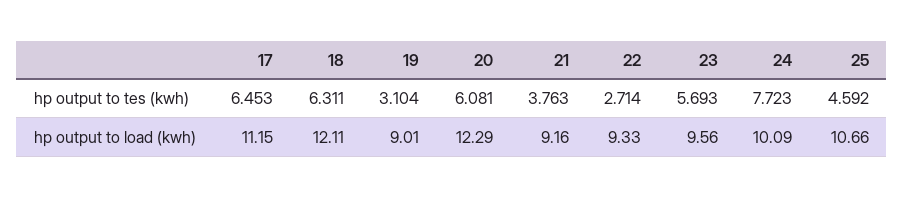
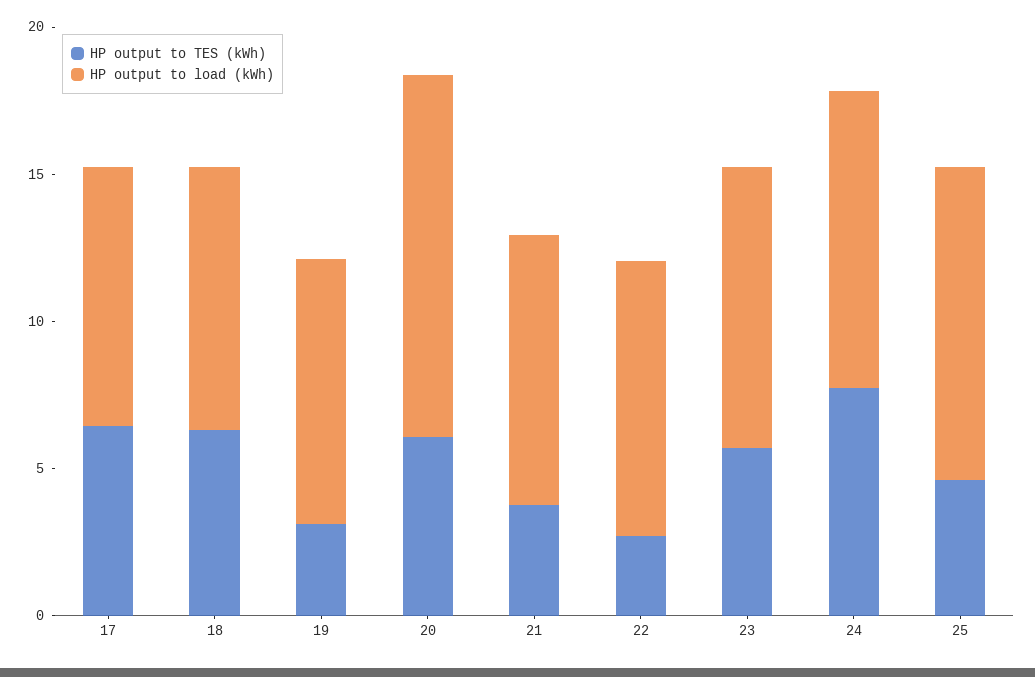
hp output to load (kwh), 17: 11.15 -> 9
hp output to load (kwh), 18: 12.11 -> 9

